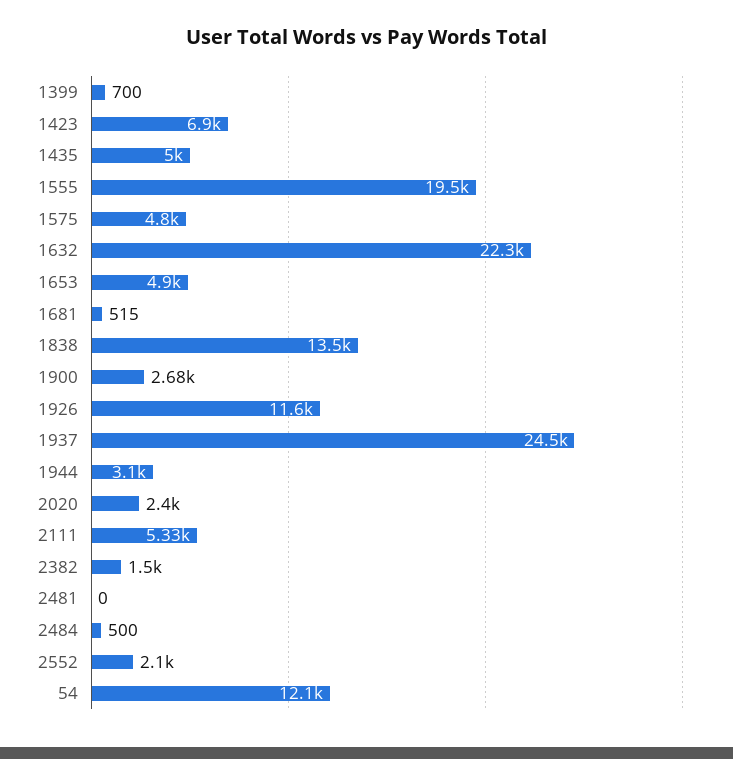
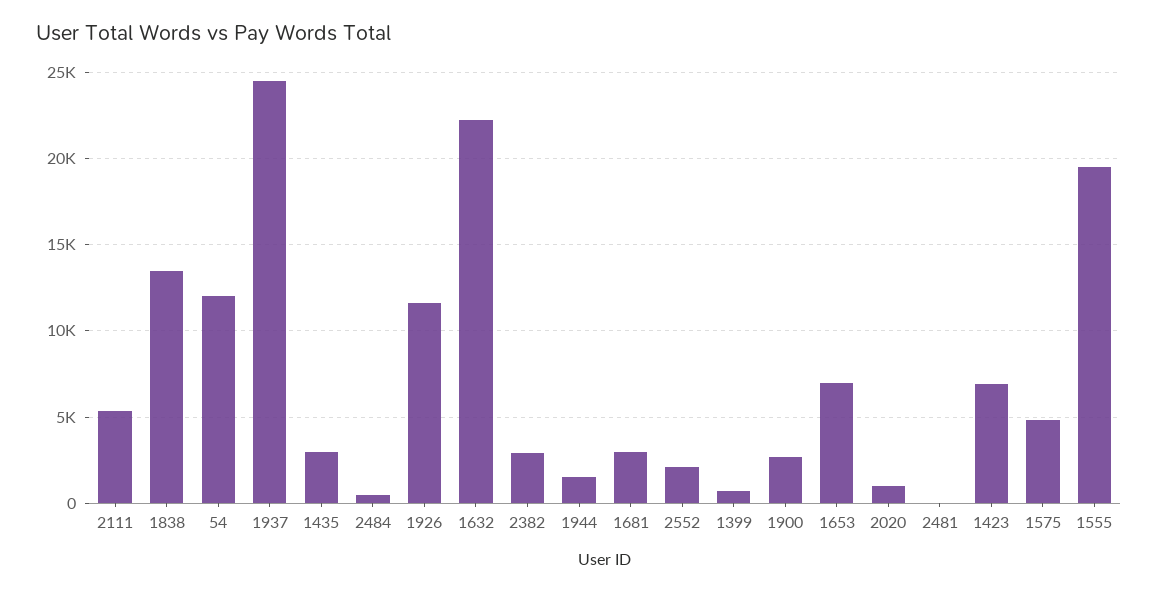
1435: 5000 -> 3000
1653: 4900 -> 7000
1681: 515 -> 3000
1944: 3100 -> 1500
2020: 2400 -> 1000
2382: 1500 -> 3000

